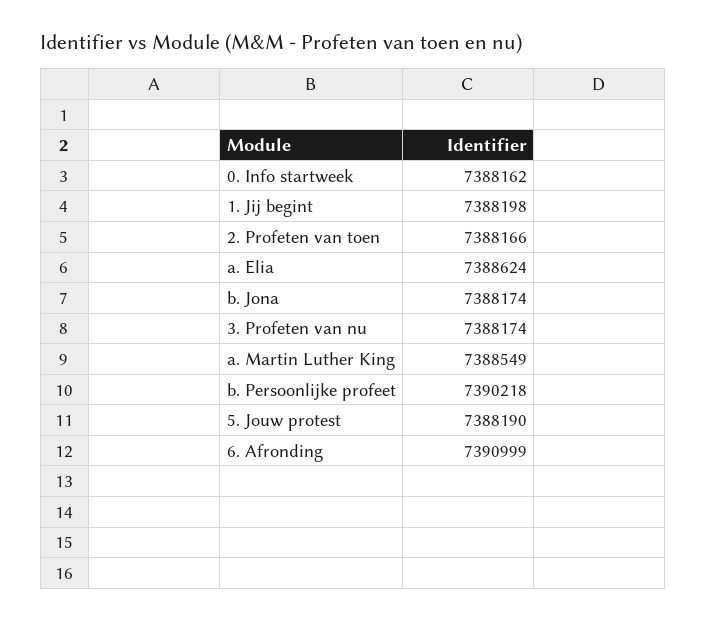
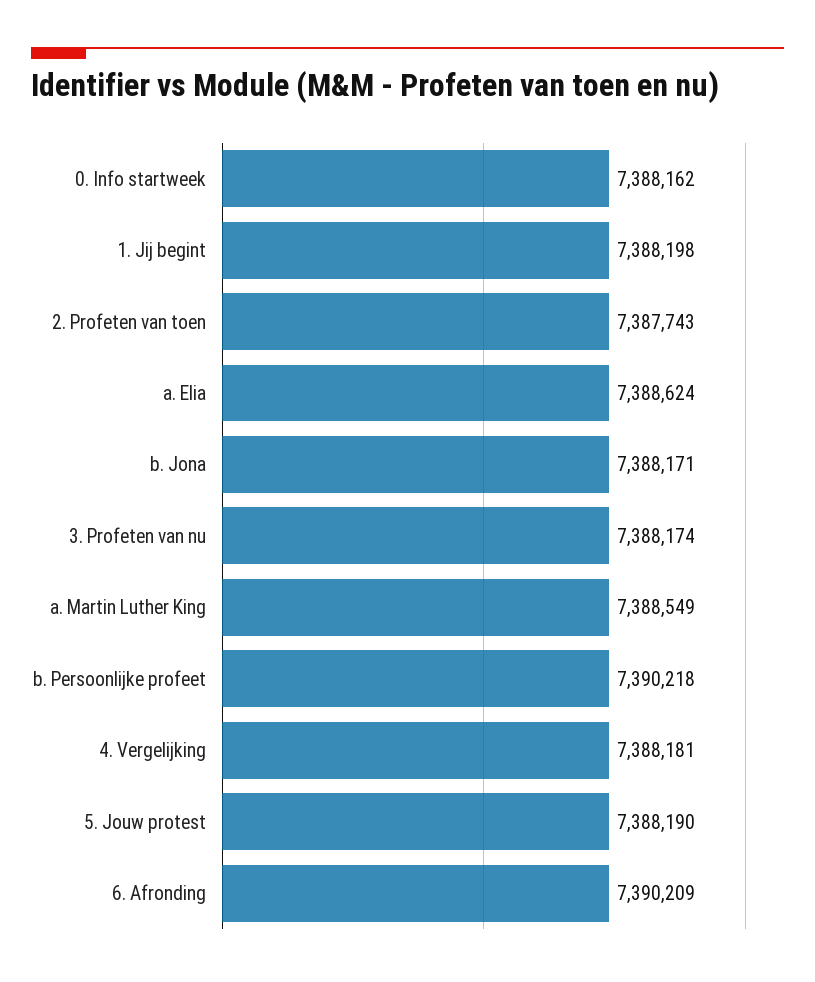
2. Profeten van toen: 7388166 -> 7387743
b. Jona: 7388174 -> 7388171
6. Afronding: 7390999 -> 7390209
4. Vergelijking: none -> 7388181

